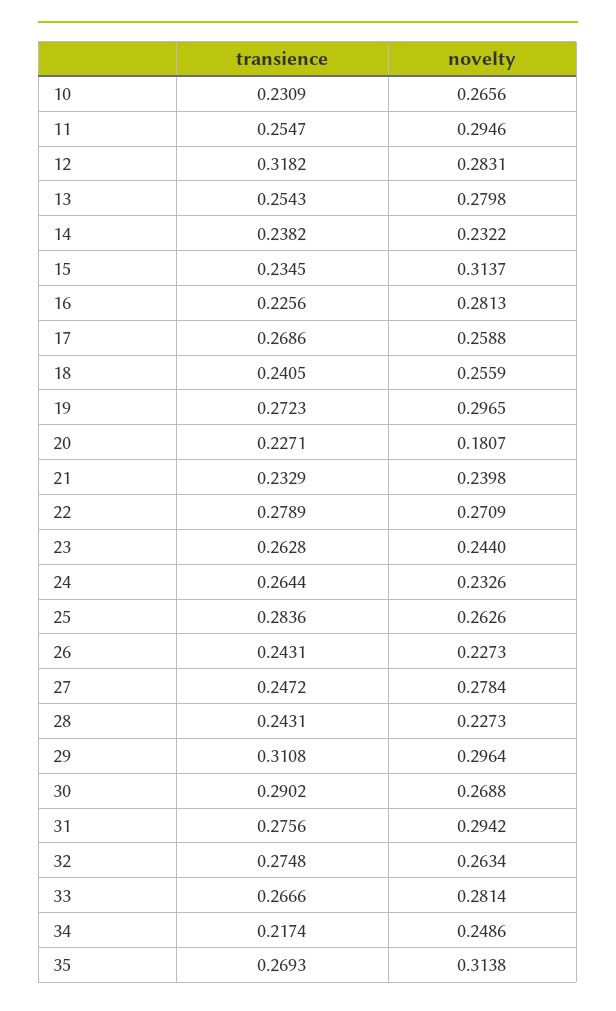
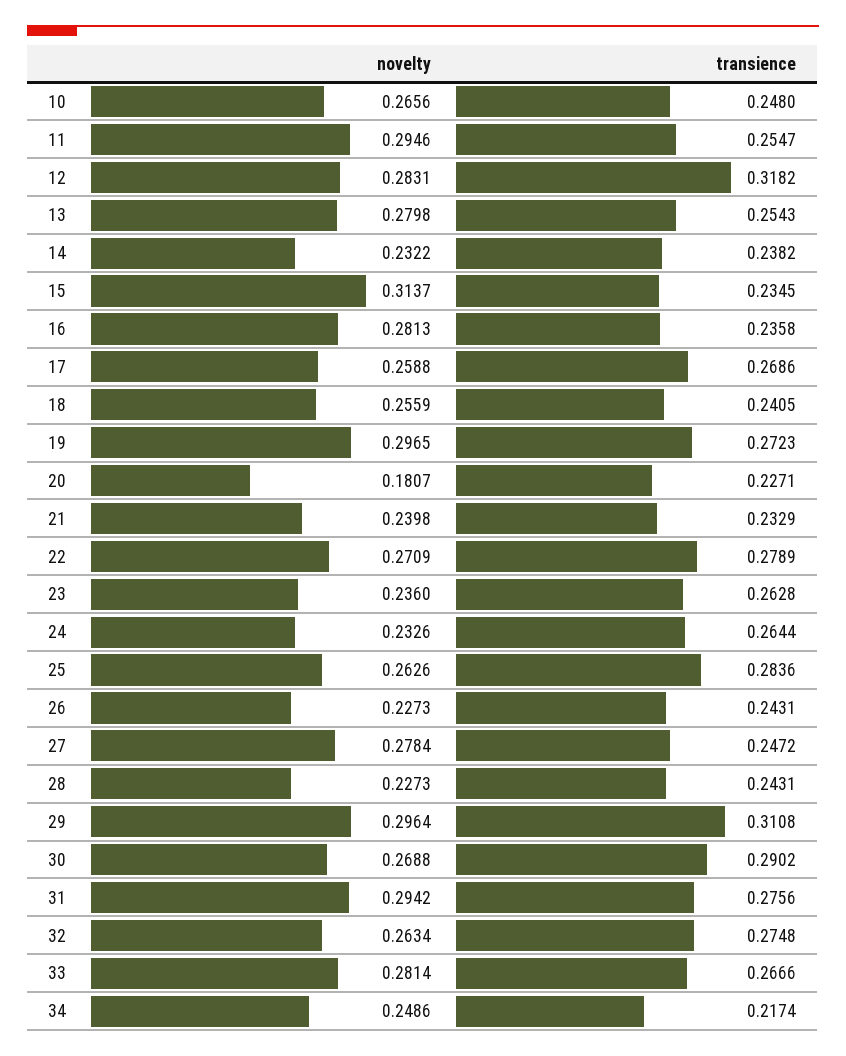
transience, 10: 0.2309 -> 0.248
transience, 16: 0.2256 -> 0.2358
novelty, 23: 0.244 -> 0.236
transience, 35: 0.2693 -> none
novelty, 35: 0.3138 -> none

